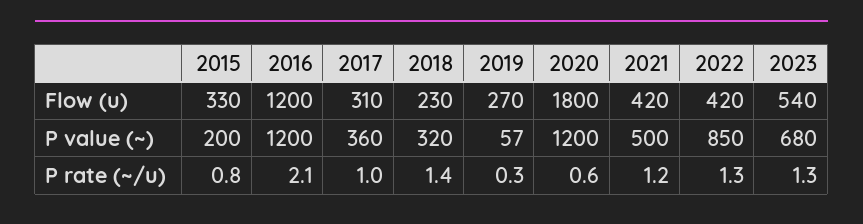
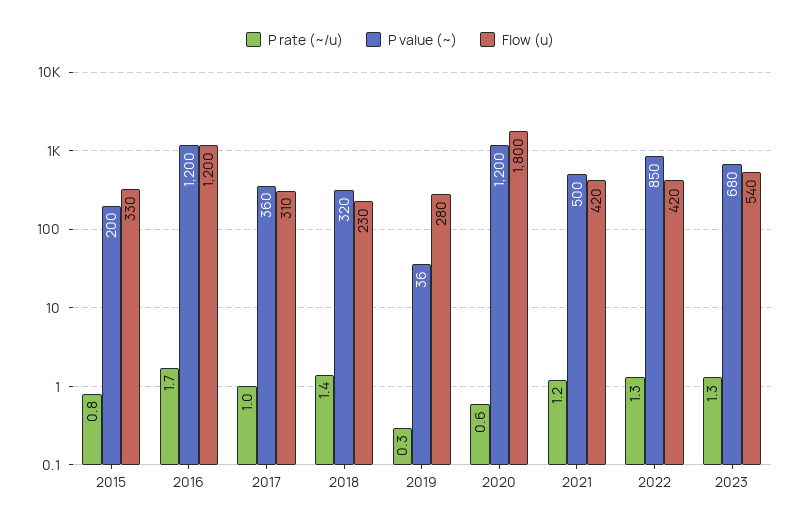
Flow (u), 2019: 270 -> 280
P value (~), 2019: 57 -> 36
P rate (~/u), 2016: 2.1 -> 1.7

